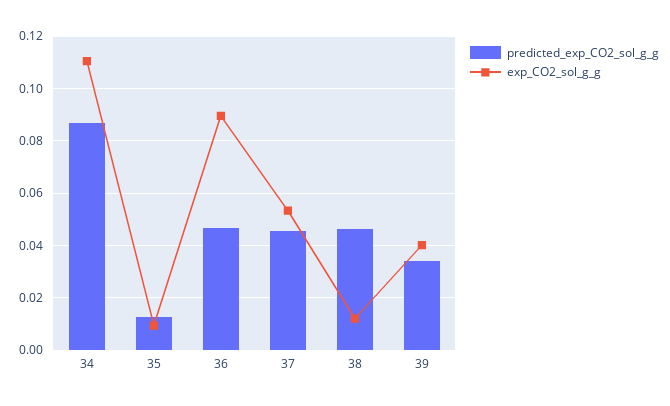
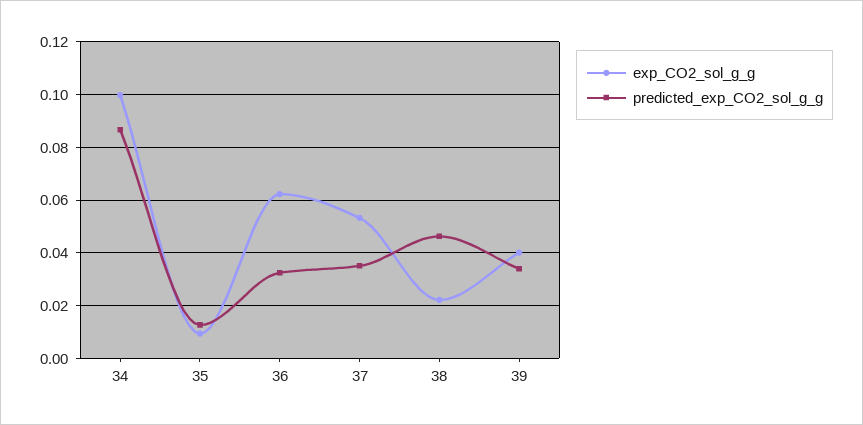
exp_CO2_sol_g_g, 34: 0.11 -> 0.1
predicted_exp_CO2_sol_g_g, 36: 0.0475 -> 0.0325
exp_CO2_sol_g_g, 36: 0.09 -> 0.0625
predicted_exp_CO2_sol_g_g, 37: 0.045 -> 0.035
exp_CO2_sol_g_g, 38: 0.0125 -> 0.0225

